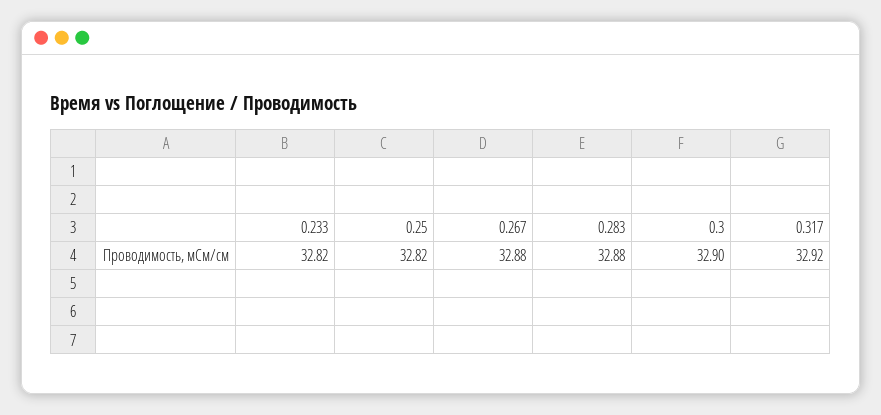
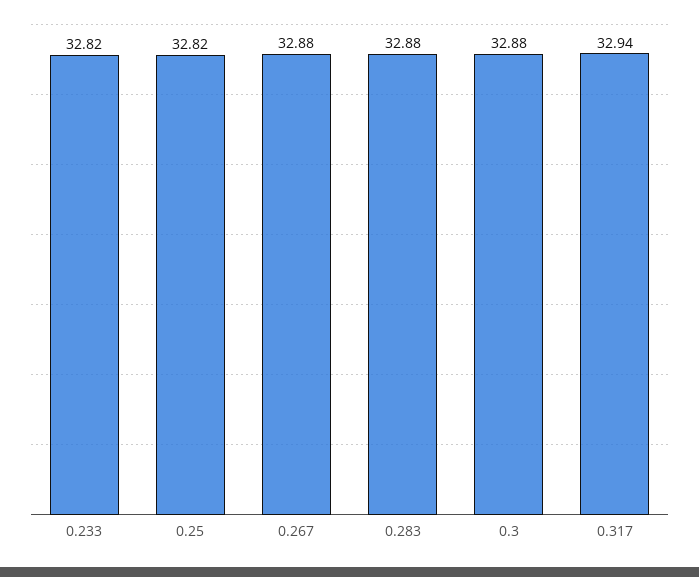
0.3: 32.9 -> 32.88
0.317: 32.92 -> 32.94

